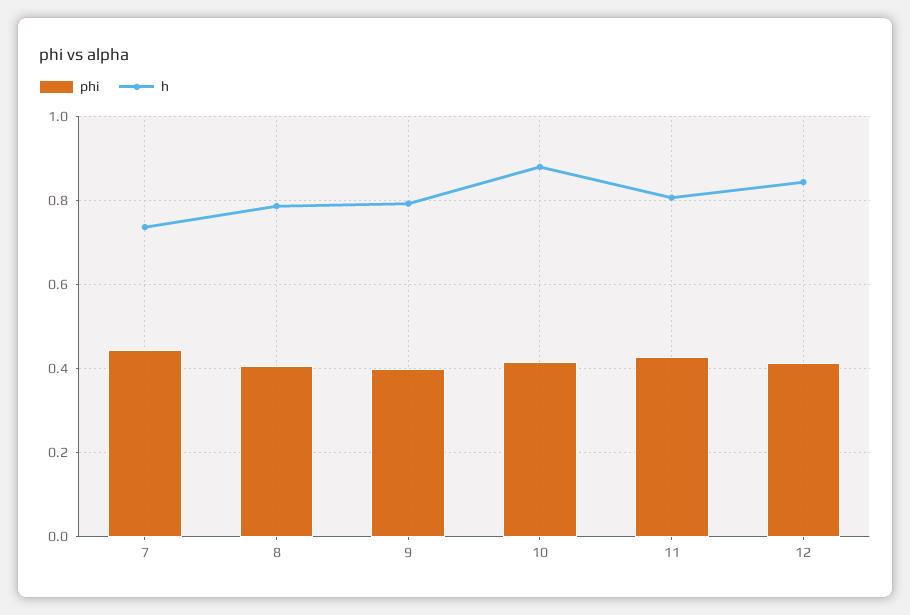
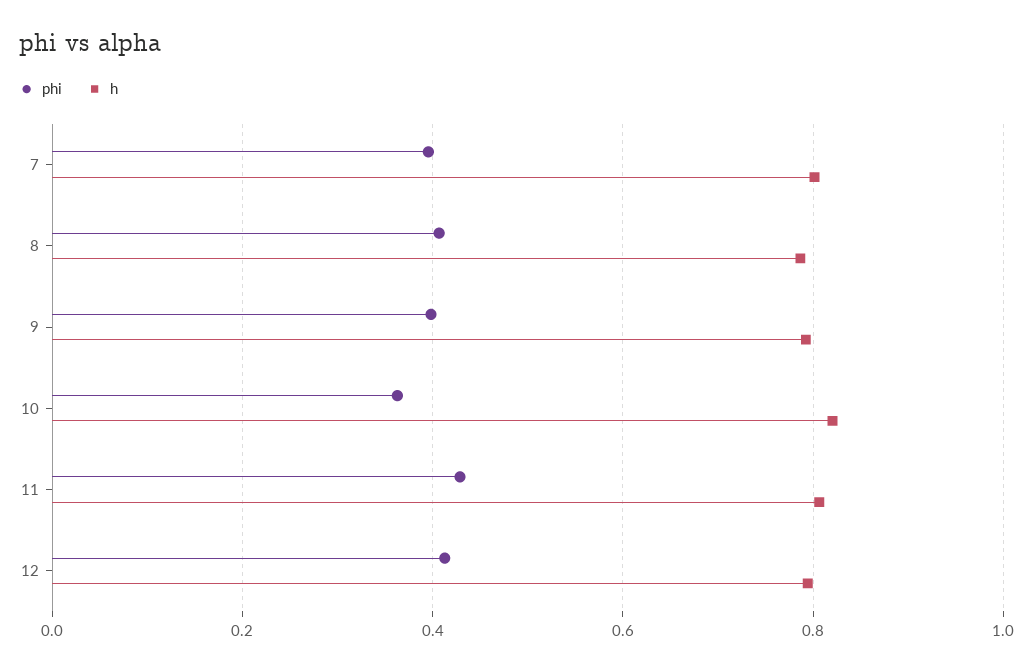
phi, 7: 0.44 -> 0.4
h, 7: 0.74 -> 0.8
phi, 10: 0.42 -> 0.36
h, 10: 0.88 -> 0.82
h, 12: 0.84 -> 0.8

